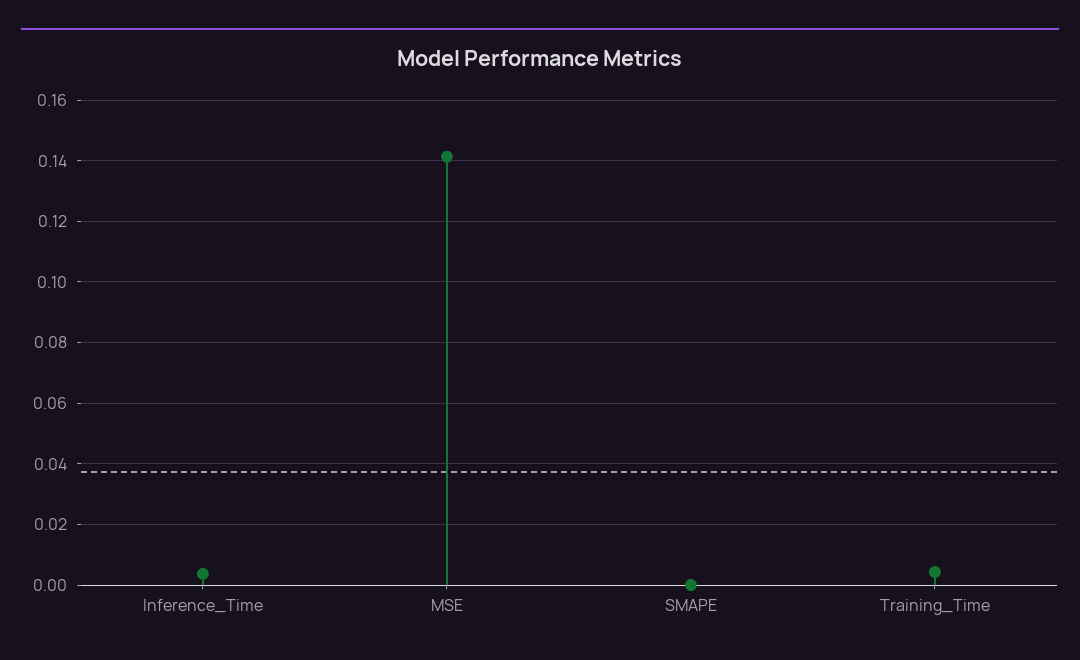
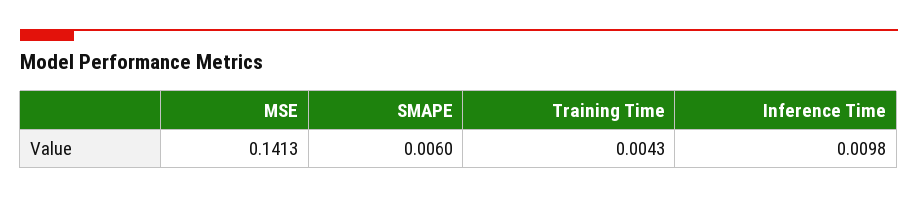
Inference_Time: 0.004 -> 0.0098
SMAPE: 0 -> 0.006

